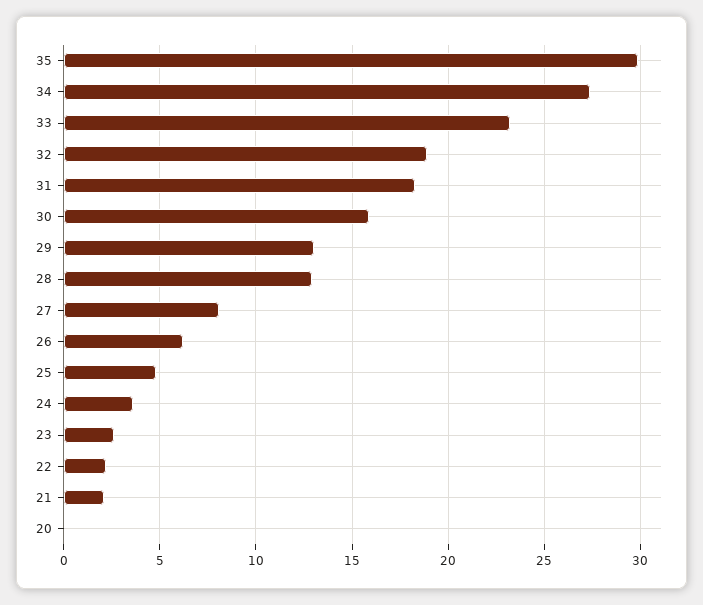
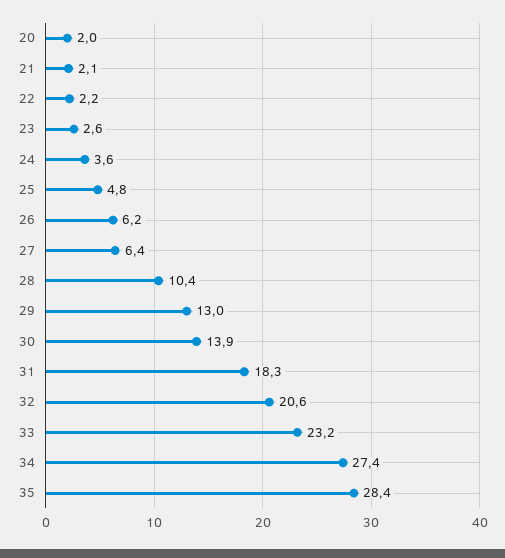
35: 30 -> 28.4
32: 19 -> 20.6
30: 16 -> 13.9
28: 13 -> 10.4
27: 8 -> 6.4
20: 0 -> 2

